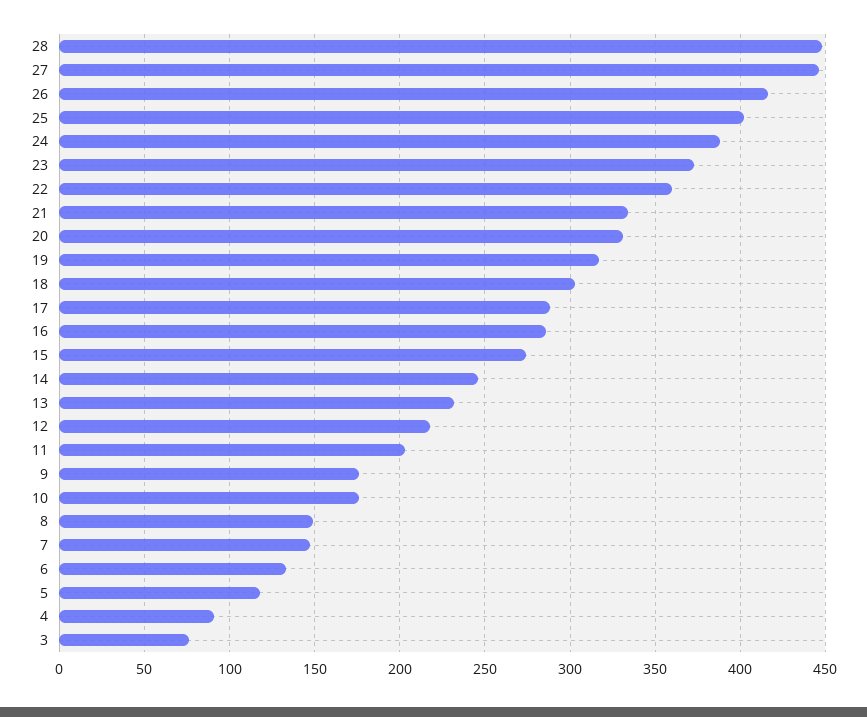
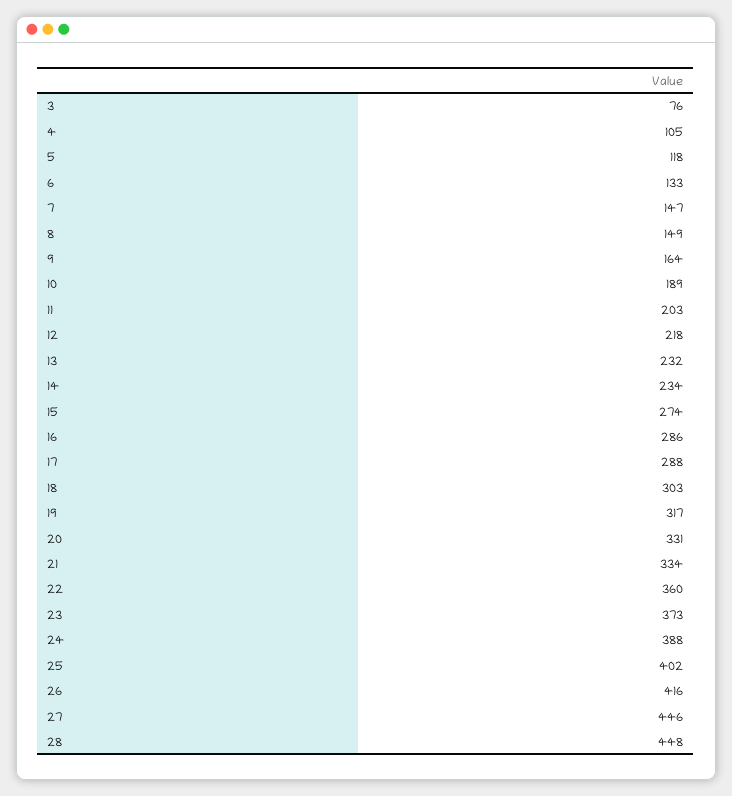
14: 245 -> 234
9: 175 -> 164
10: 175 -> 189
4: 90 -> 105

